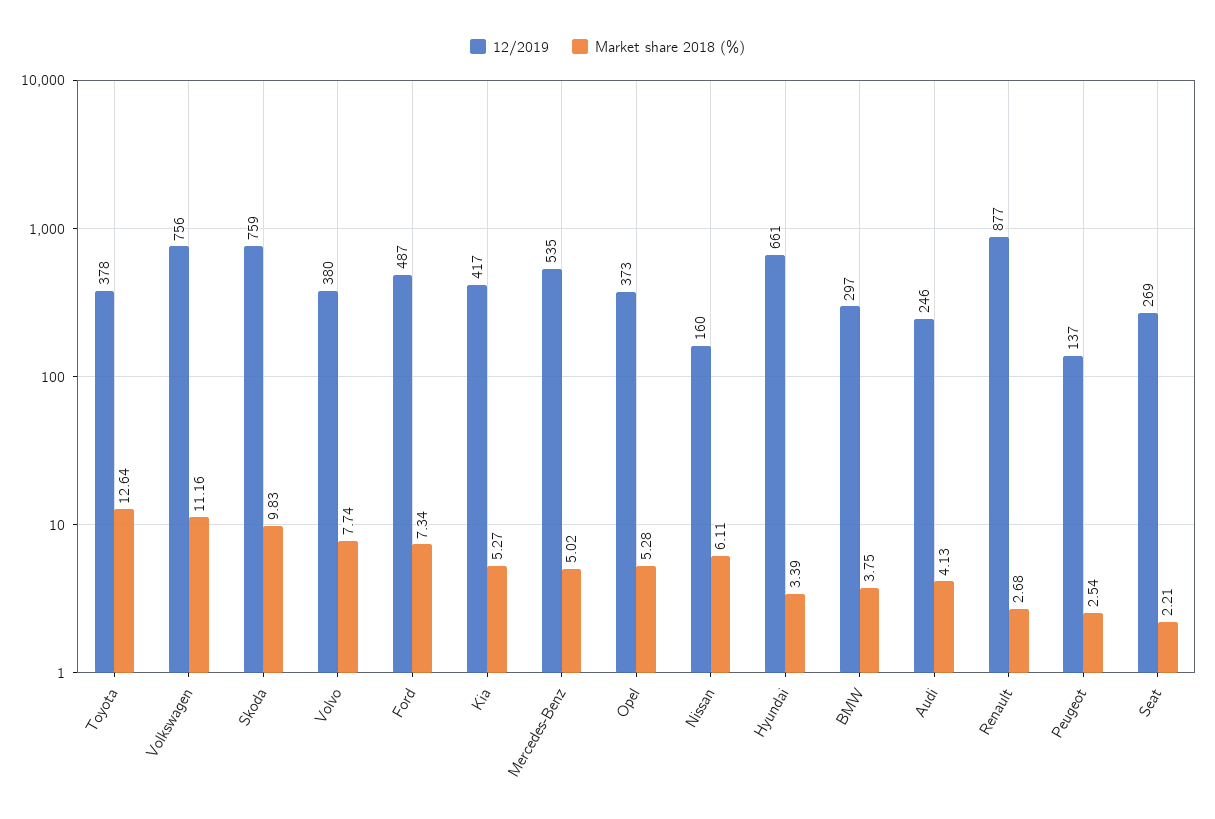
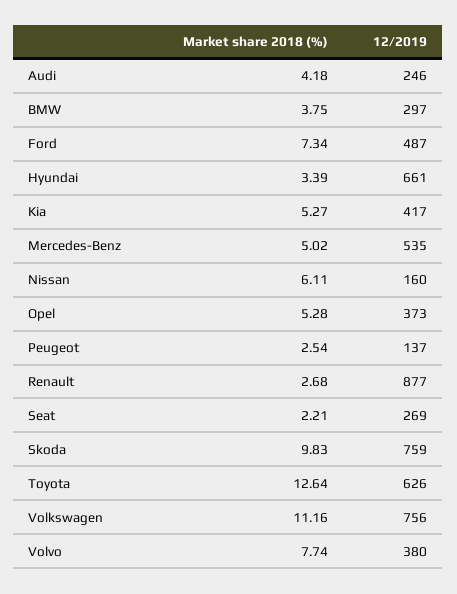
12/2019, Toyota: 378 -> 626
Market share 2018 (%), Audi: 4.13 -> 4.18

